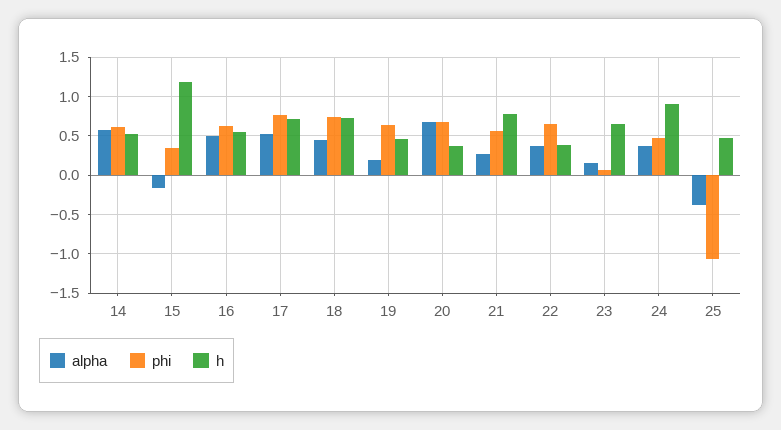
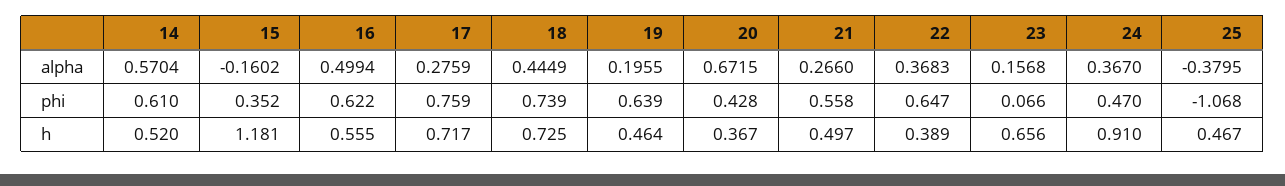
alpha, 17: 0.5 -> 0.2759
phi, 20: 0.7 -> 0.428
h, 21: 0.8 -> 0.497

